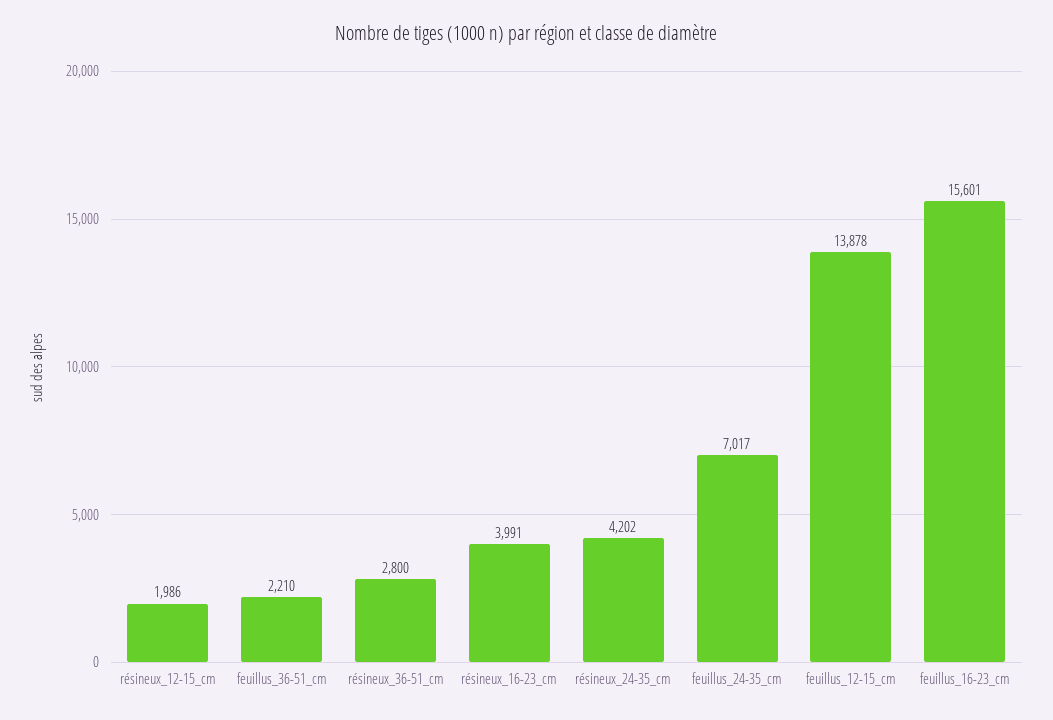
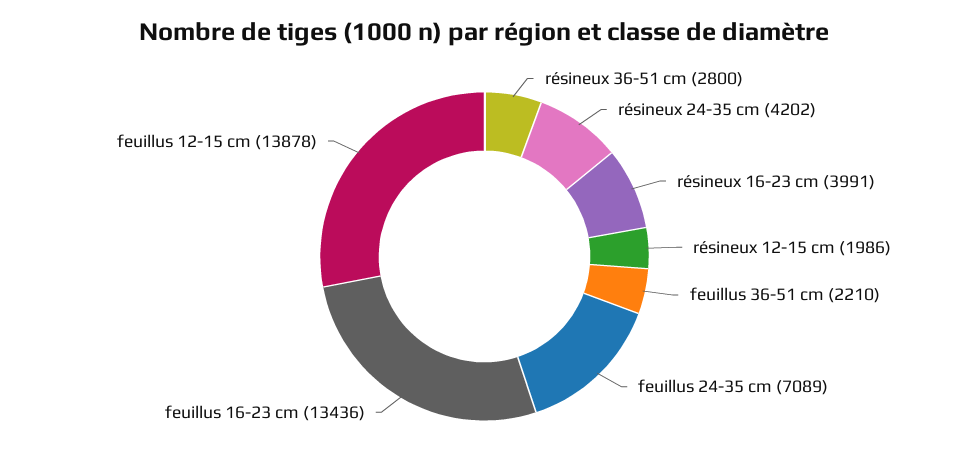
feuillus_24-35_cm: 7017 -> 7089
feuillus_16-23_cm: 15601 -> 13436

